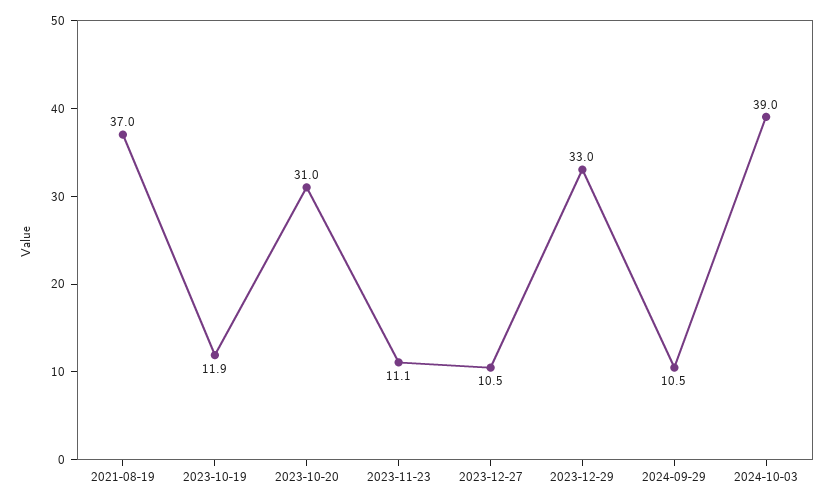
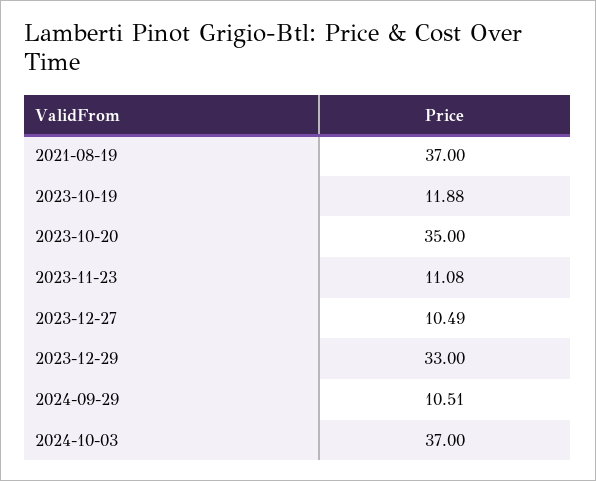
2023-10-20: 31 -> 35
2024-10-03: 39 -> 37

